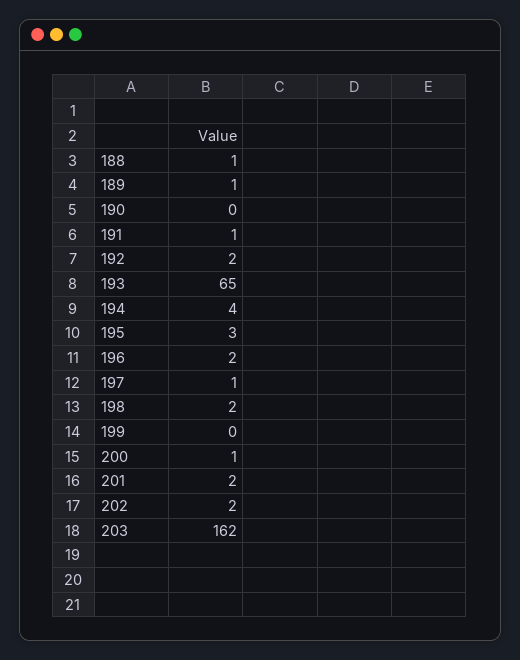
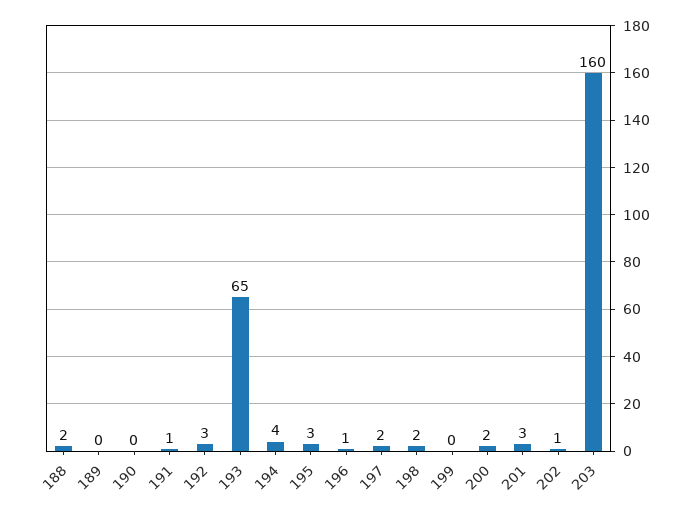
188: 1 -> 2
189: 1 -> 0
192: 2 -> 3
196: 2 -> 1
197: 1 -> 2
200: 1 -> 2
201: 2 -> 3
202: 2 -> 1
203: 162 -> 160

